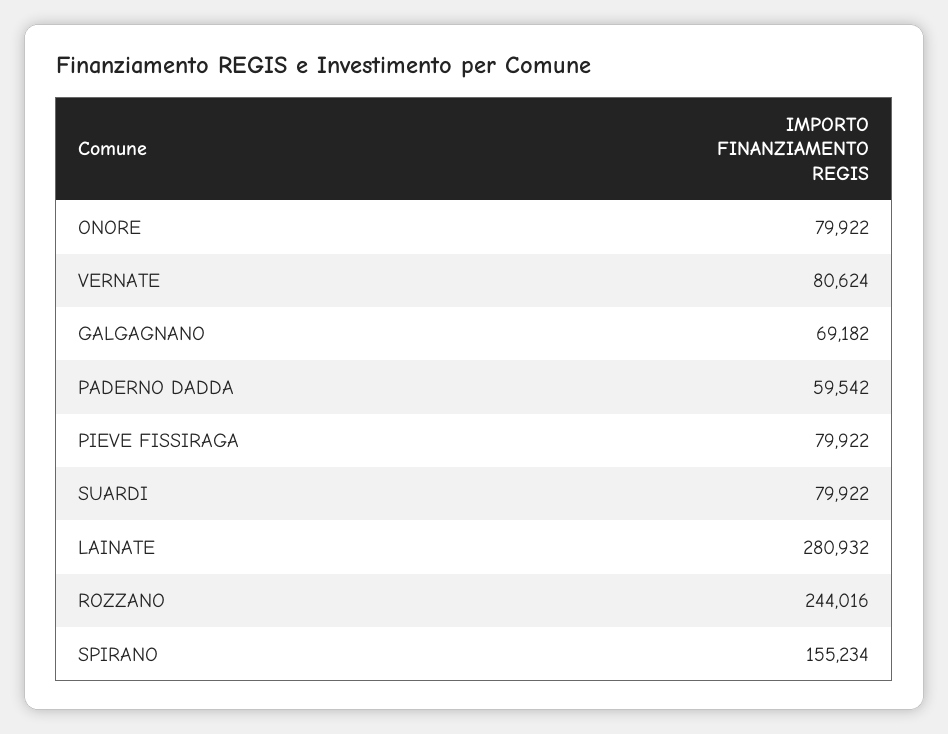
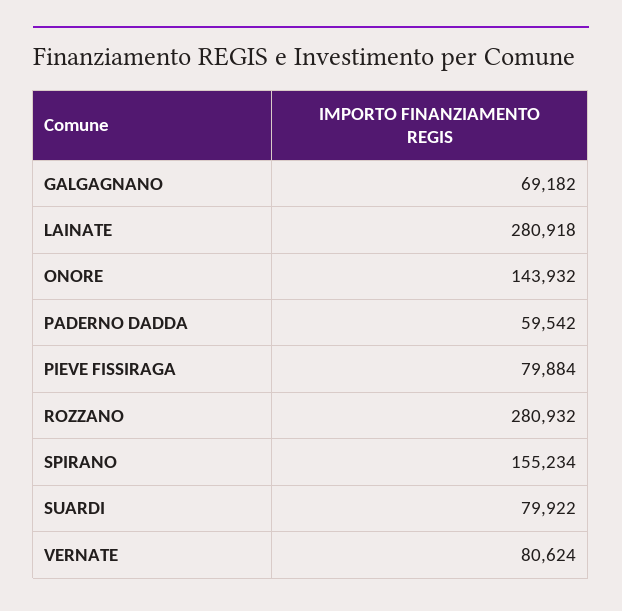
ONORE: 79922 -> 143932
PIEVE FISSIRAGA: 79922 -> 79884
LAINATE: 280932 -> 280918
ROZZANO: 244016 -> 280932

